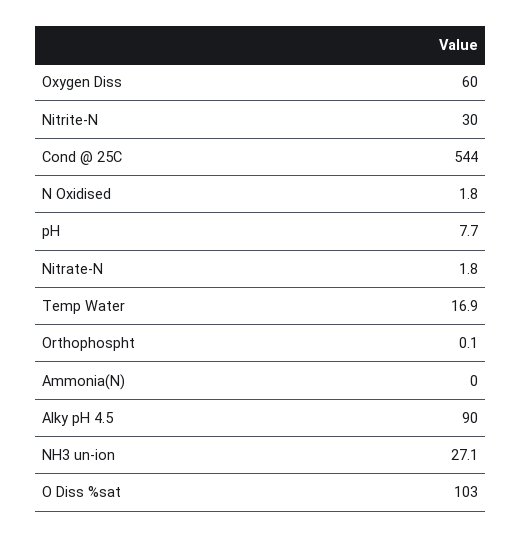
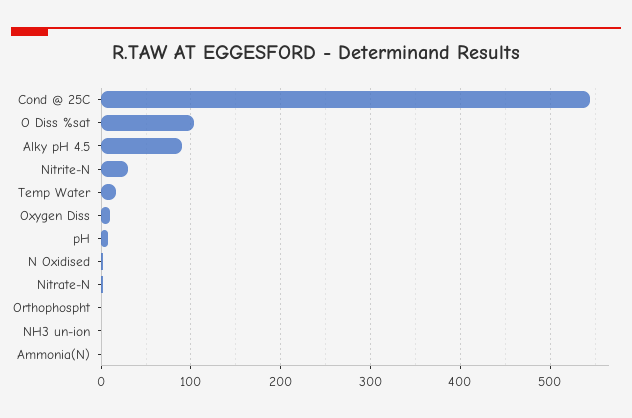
Oxygen Diss: 60 -> 10
NH3 un-ion: 27.1 -> 0

